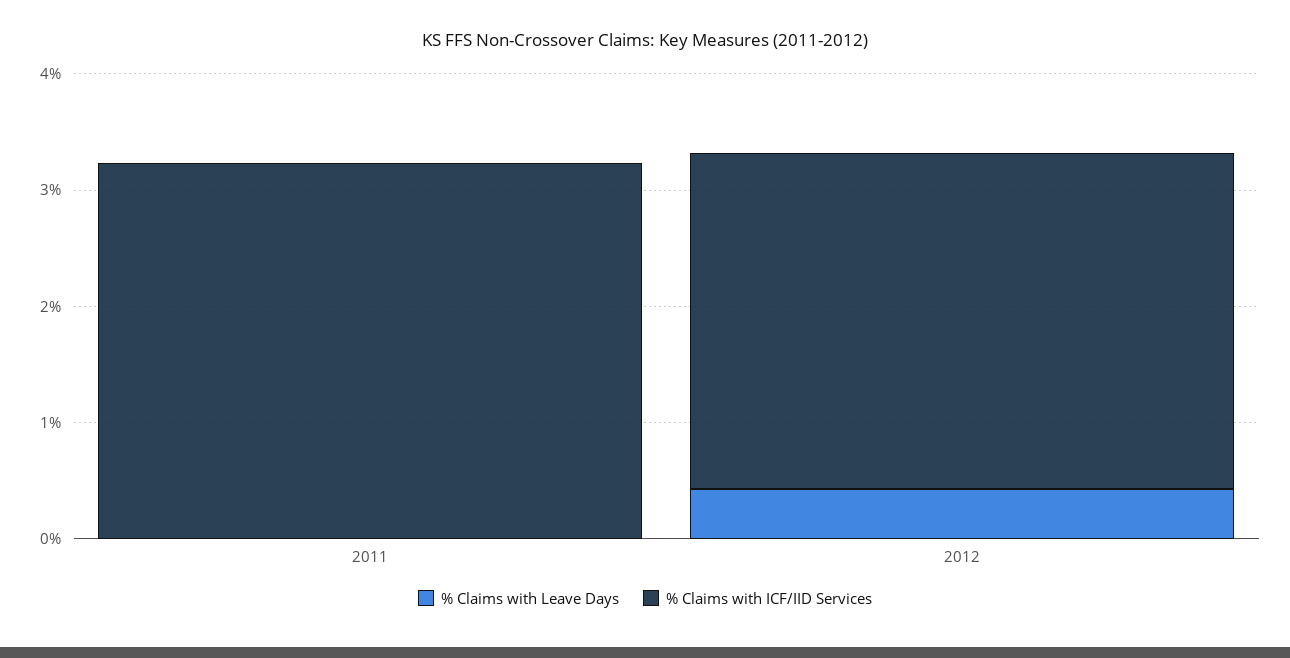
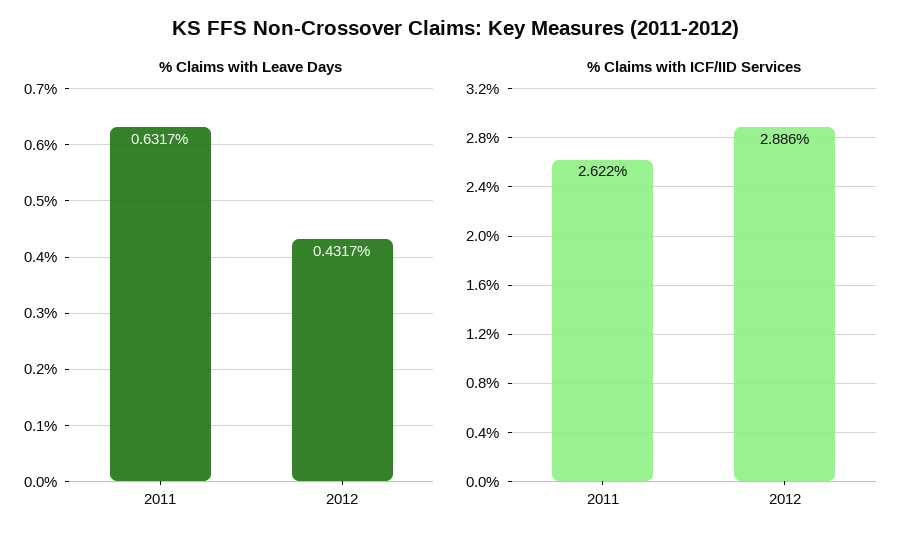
% Claims with Leave Days, 2011: 0 -> 0.6317
% Claims with ICF/IID Services, 2011: 3.2 -> 2.622

